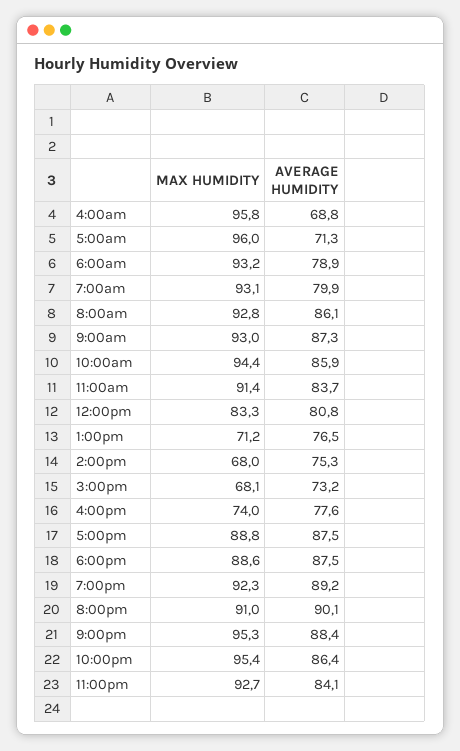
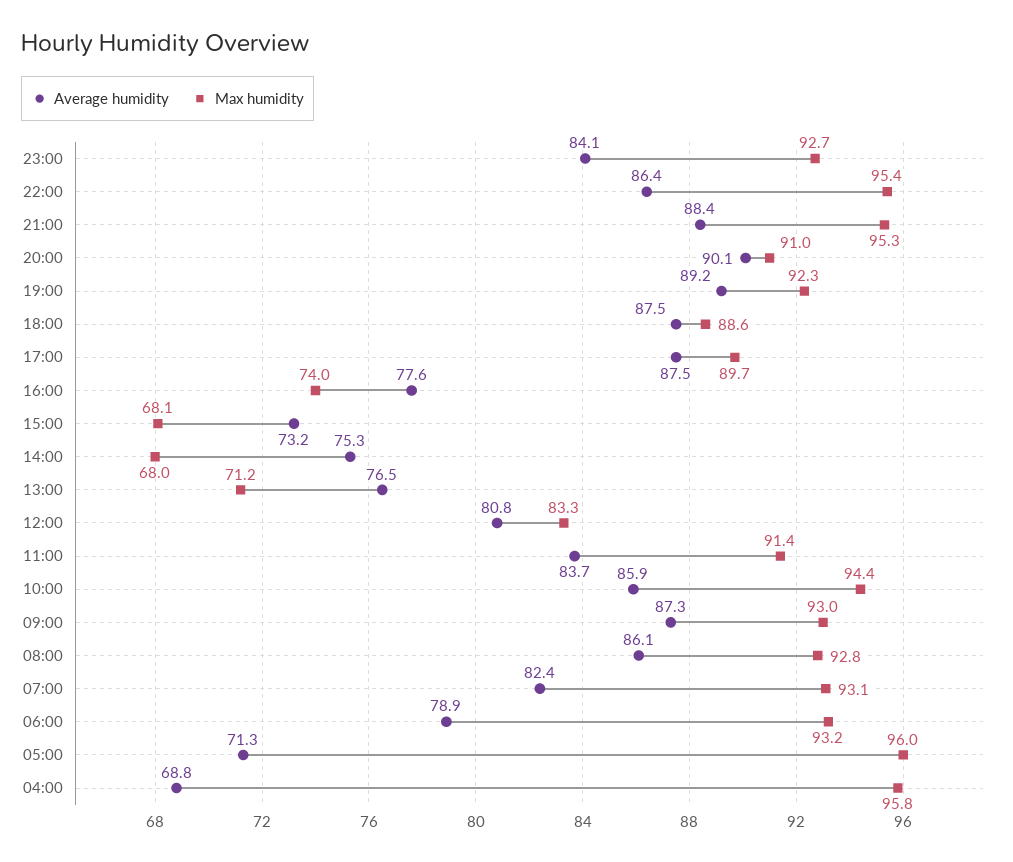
AVERAGE HUMIDITY, 7:00am: 79.9 -> 82.4
MAX HUMIDITY, 5:00pm: 88.8 -> 89.7

